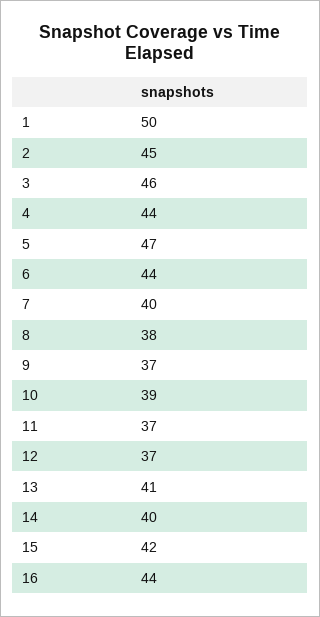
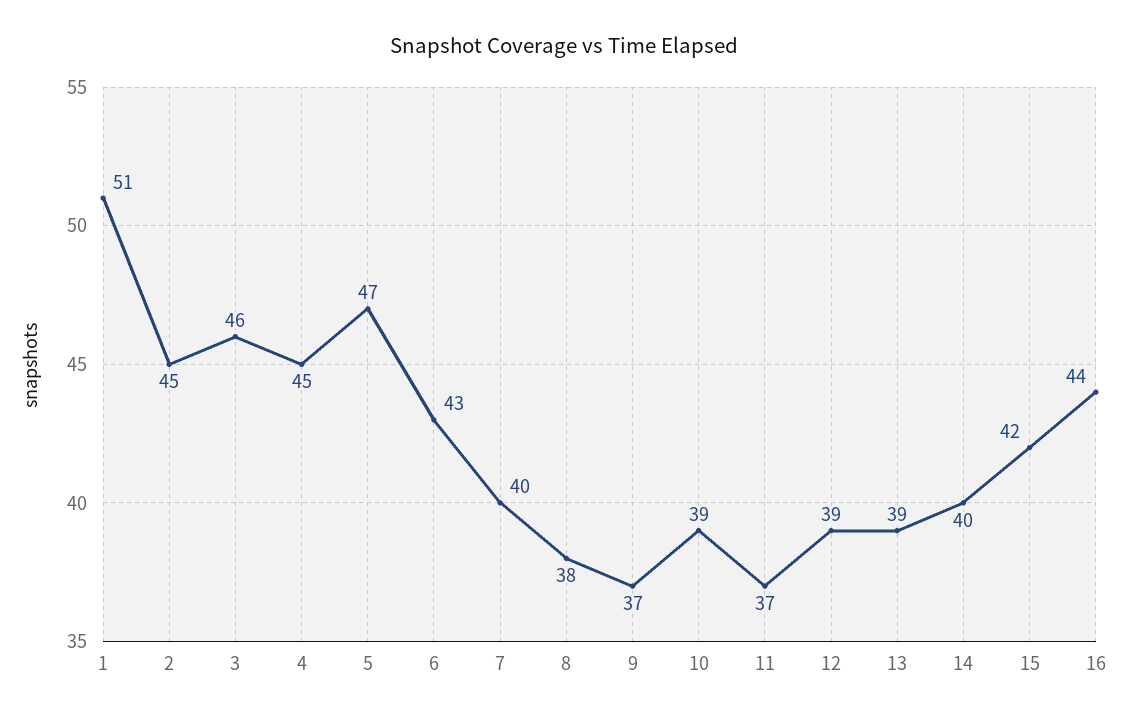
1: 50 -> 51
4: 44 -> 45
6: 44 -> 43
12: 37 -> 39
13: 41 -> 39

